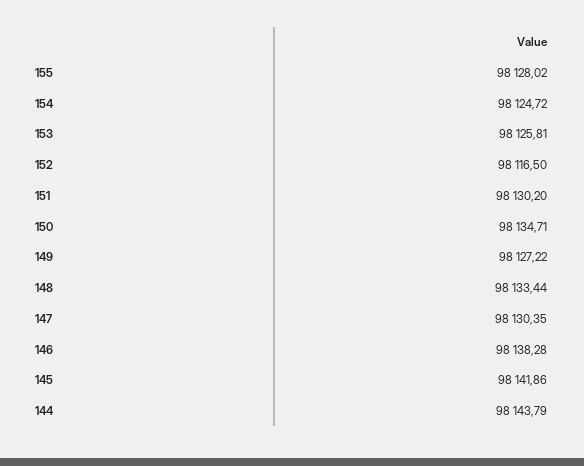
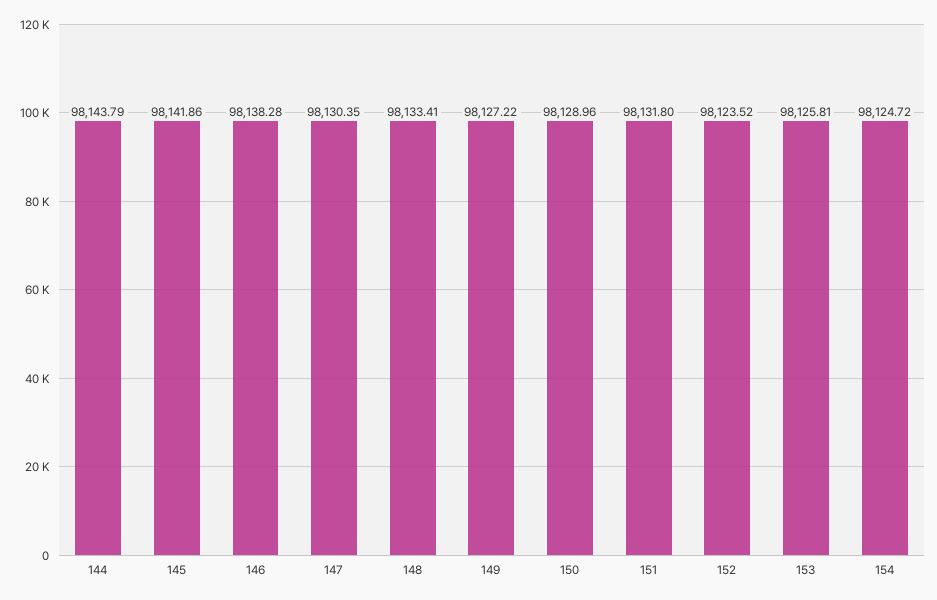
155: 98128.02 -> none
152: 98116.5 -> 98123.52
151: 98130.2 -> 98131.8
150: 98134.71 -> 98128.96
148: 98133.44 -> 98133.41

